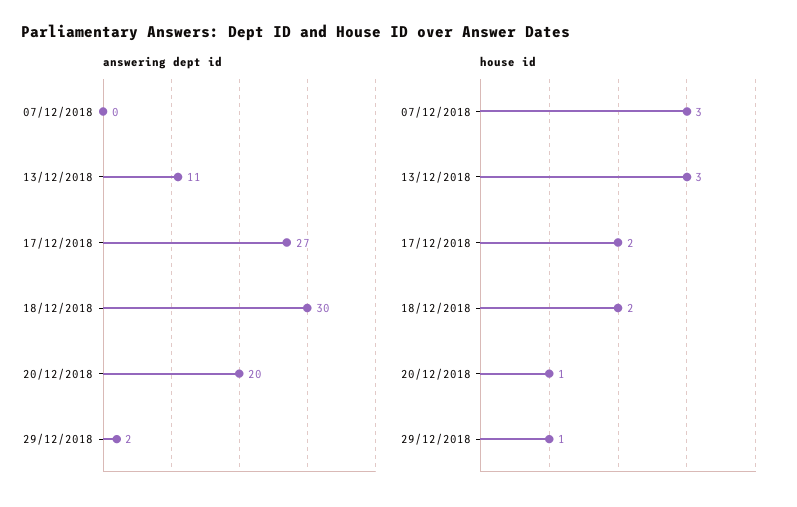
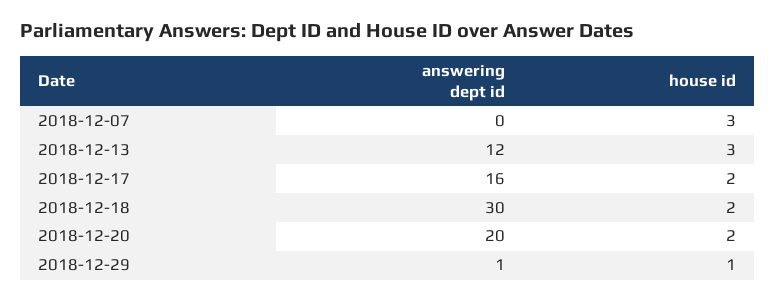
answering dept id, 13/12/2018: 11 -> 12
answering dept id, 17/12/2018: 27 -> 16
answering dept id, 29/12/2018: 2 -> 1
house id, 20/12/2018: 1 -> 2

